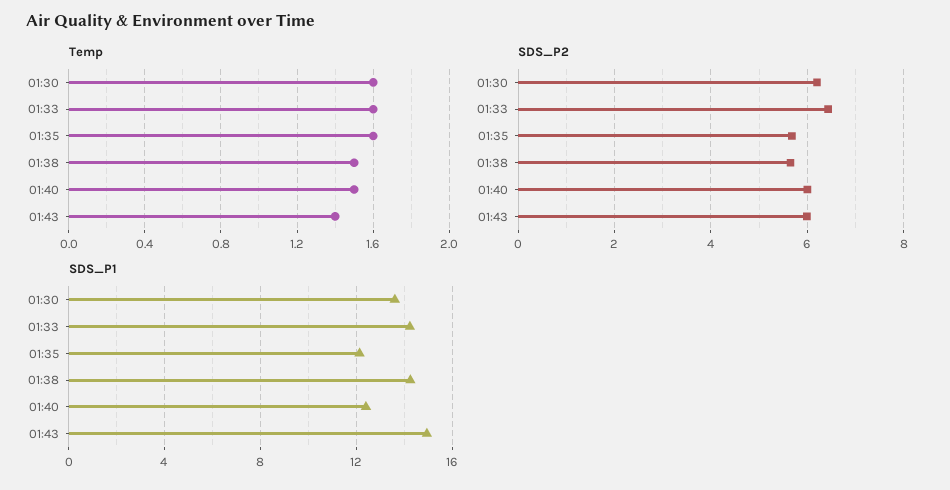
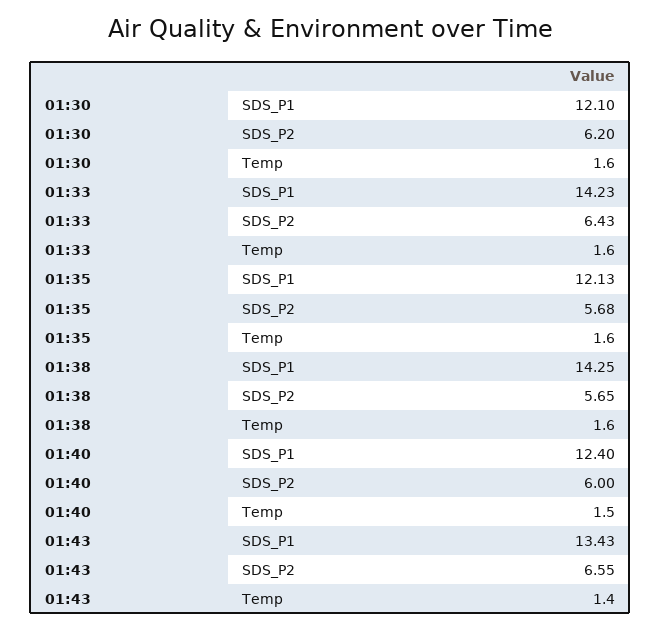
Temp, 01:38: 1.5 -> 1.6
SDS_P2, 01:43: 6 -> 6.55
SDS_P1, 01:30: 13.5 -> 12.1
SDS_P1, 01:43: 15 -> 13.43

